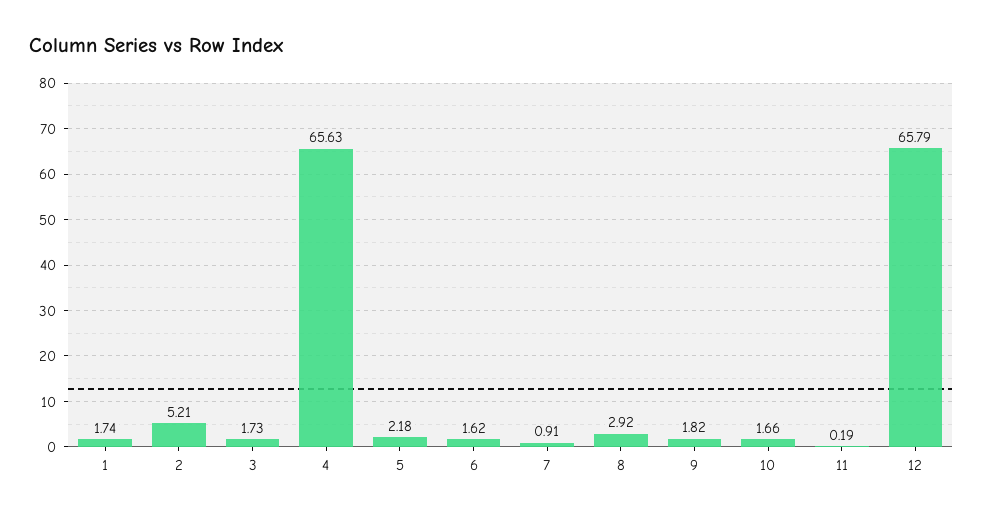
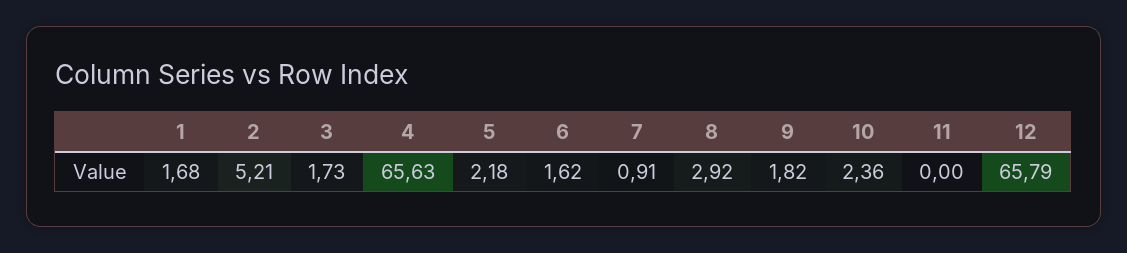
1: 1.74 -> 1.68
10: 1.66 -> 2.36
11: 0.19 -> 0

